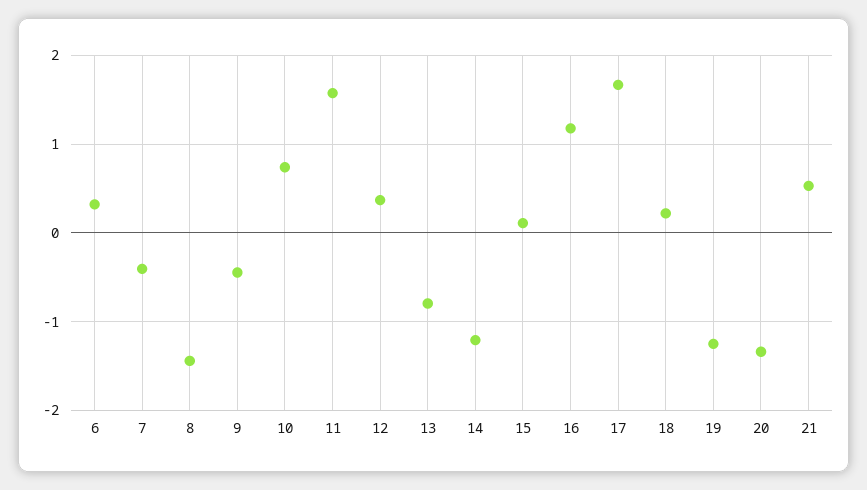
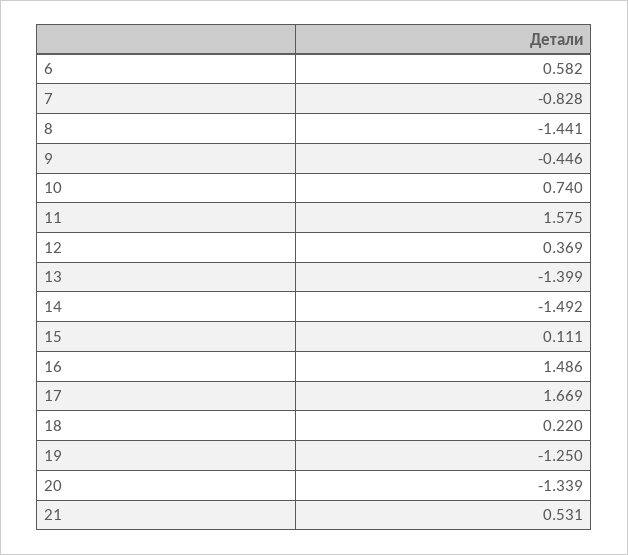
6: 0.3 -> 0.582
7: -0.4 -> -0.828
13: -0.8 -> -1.399
14: -1.2 -> -1.492
16: 1.2 -> 1.486

